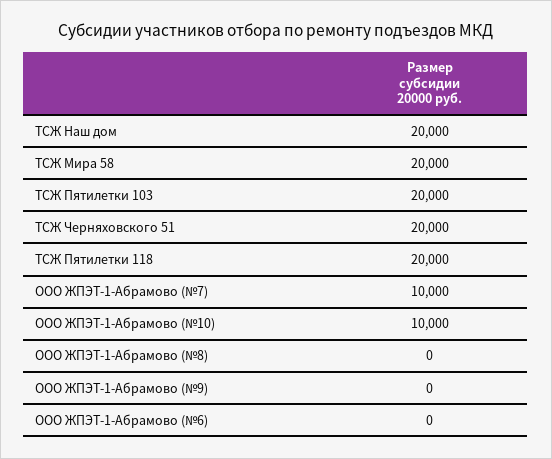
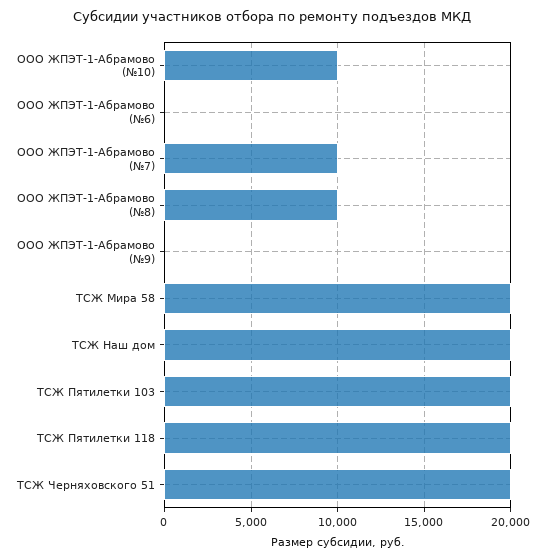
ООО ЖПЭТ-1-Абрамово (№8): 0 -> 10000

